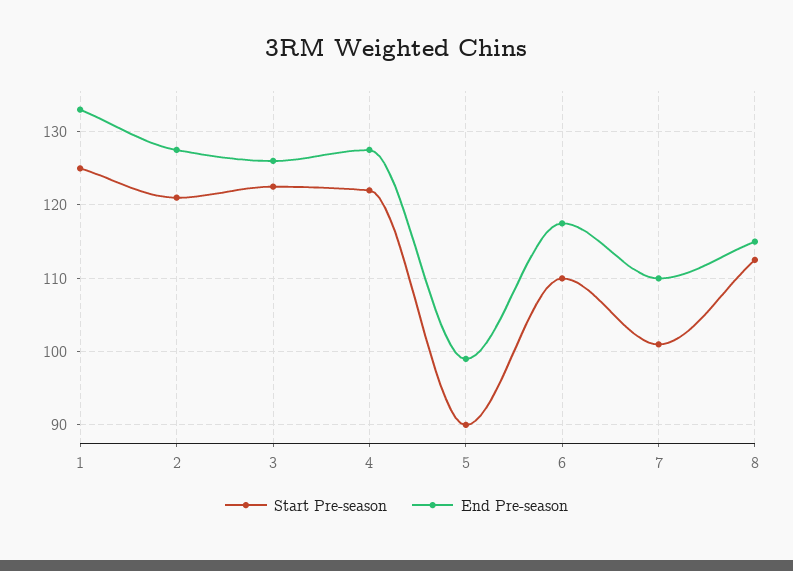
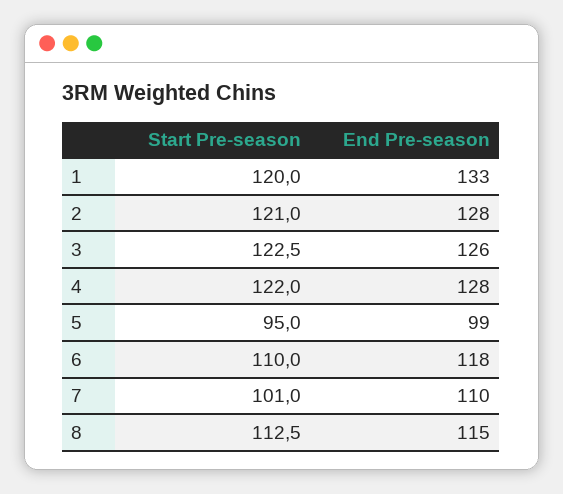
Start Pre-season, 1: 125 -> 120
Start Pre-season, 5: 90 -> 95

